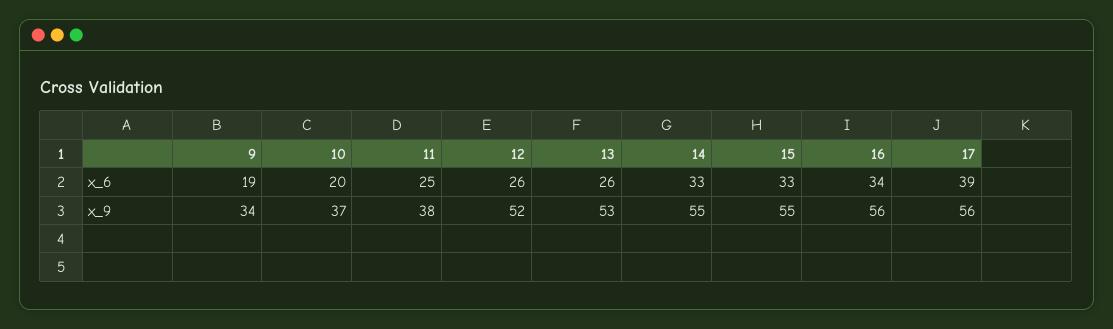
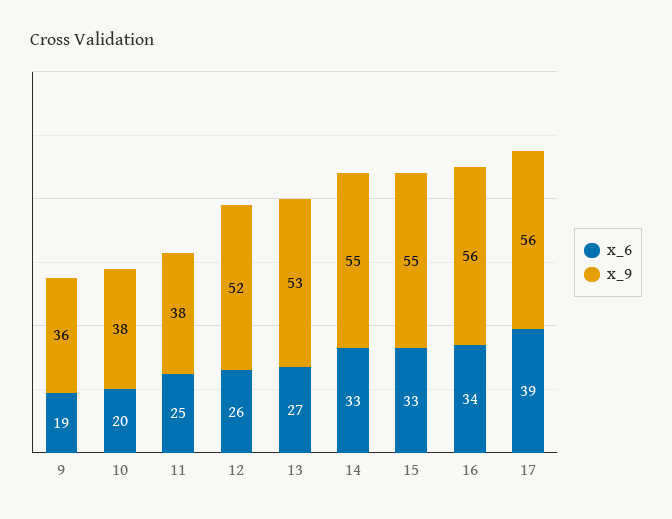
x_6, 13: 26 -> 27
x_9, 9: 34 -> 36
x_9, 10: 37 -> 38

